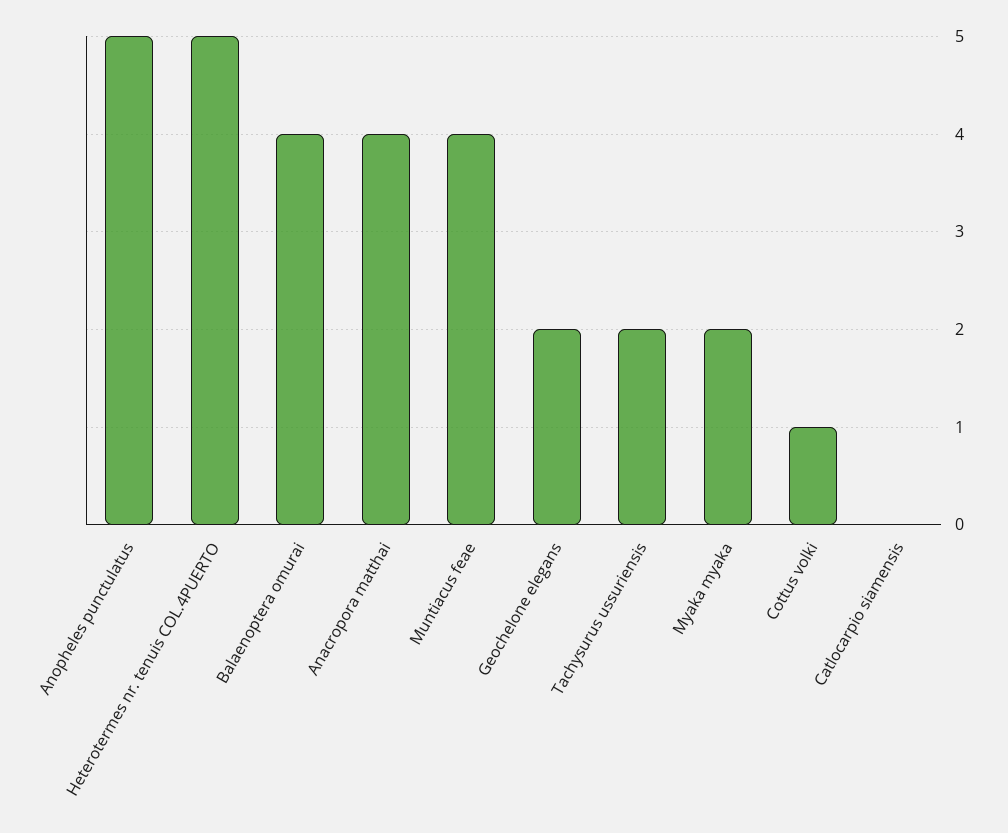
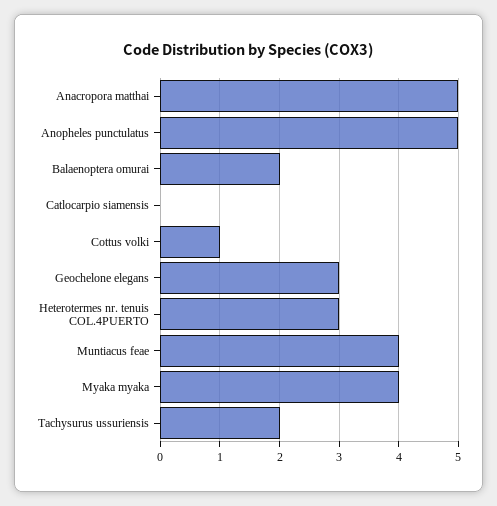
Heterotermes nr. tenuis COL.4PUERTO: 5 -> 3
Balaenoptera omurai: 4 -> 2
Anacropora matthai: 4 -> 5
Geochelone elegans: 2 -> 3
Myaka myaka: 2 -> 4

